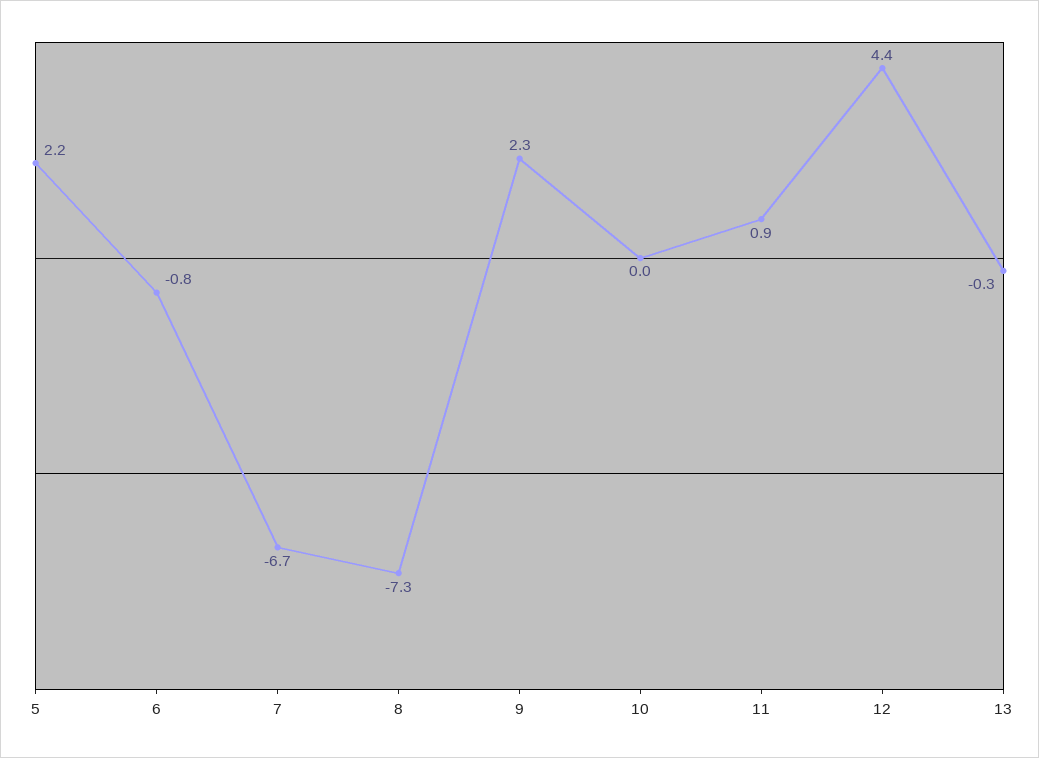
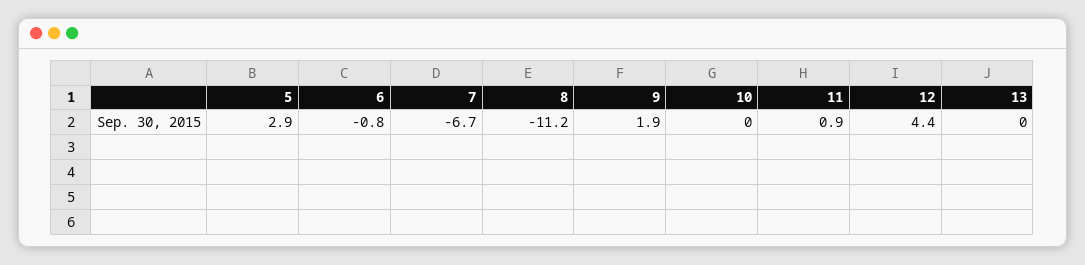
5: 2.2 -> 2.9
8: -7.3 -> -11.2
9: 2.3 -> 1.9
13: -0.3 -> 0

